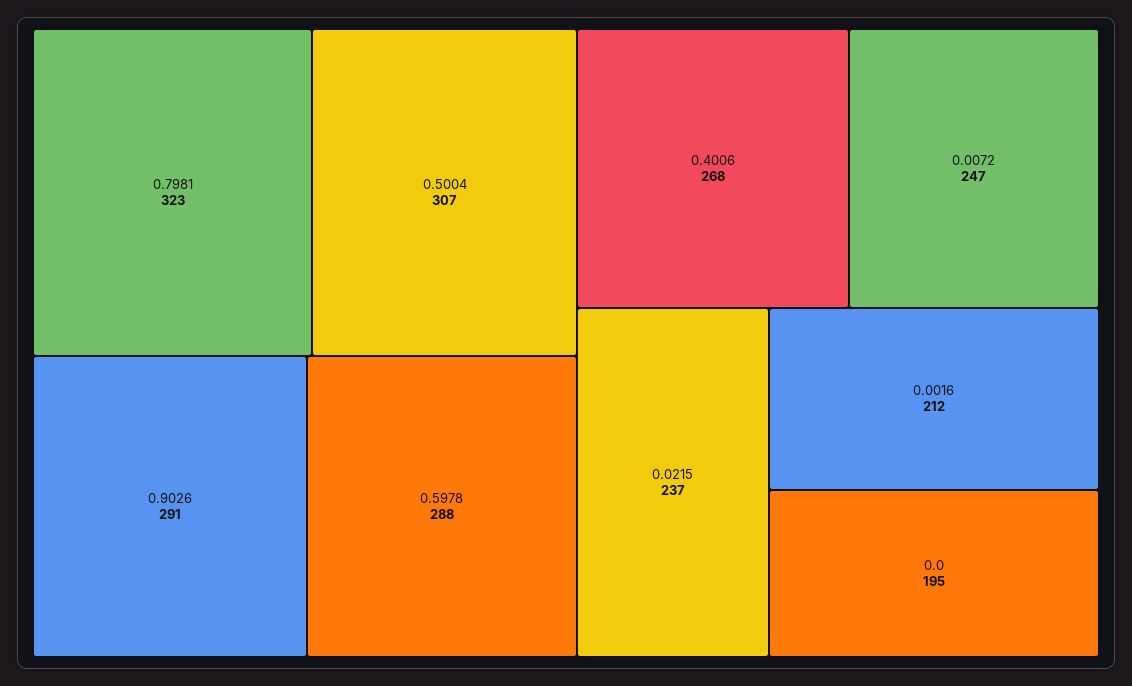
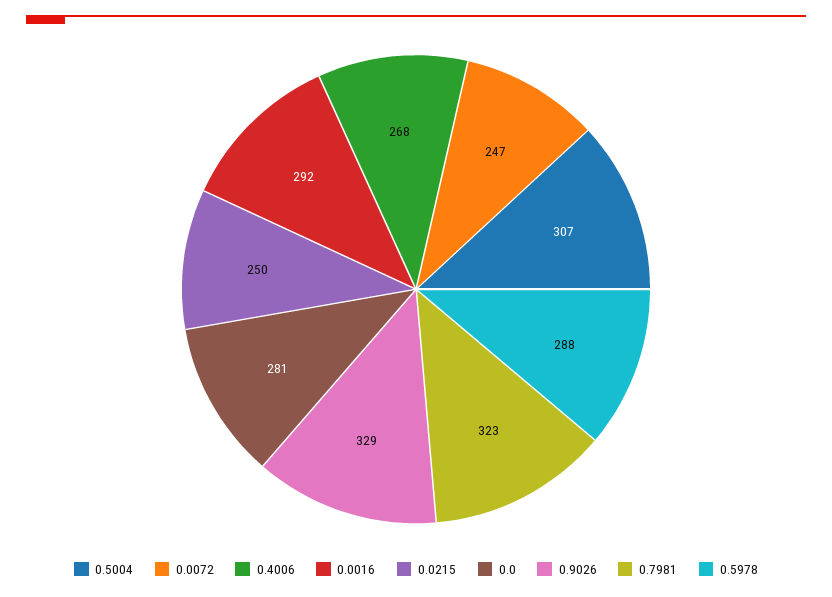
0.9026: 291 -> 329
0.0215: 237 -> 250
0.0016: 212 -> 292
0.0: 195 -> 281

